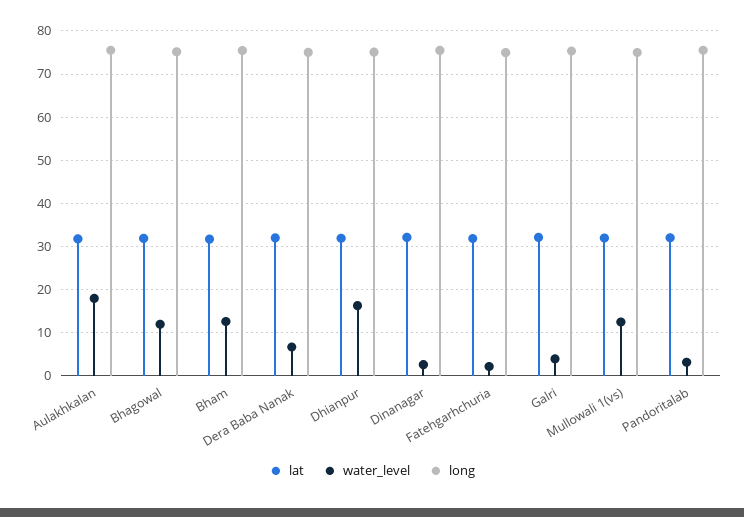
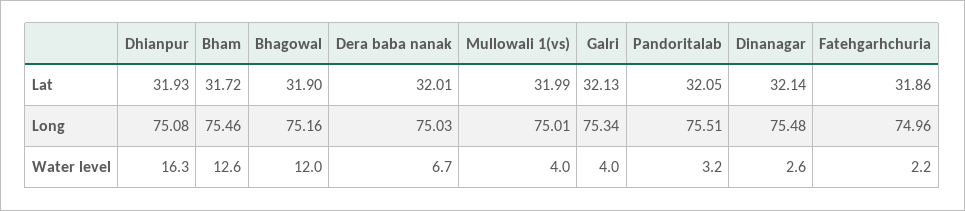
lat, Aulakhkalan: 32 -> none
water_level, Aulakhkalan: 18 -> none
long, Aulakhkalan: 76 -> none
water_level, Mullowali 1(vs): 12 -> 4

